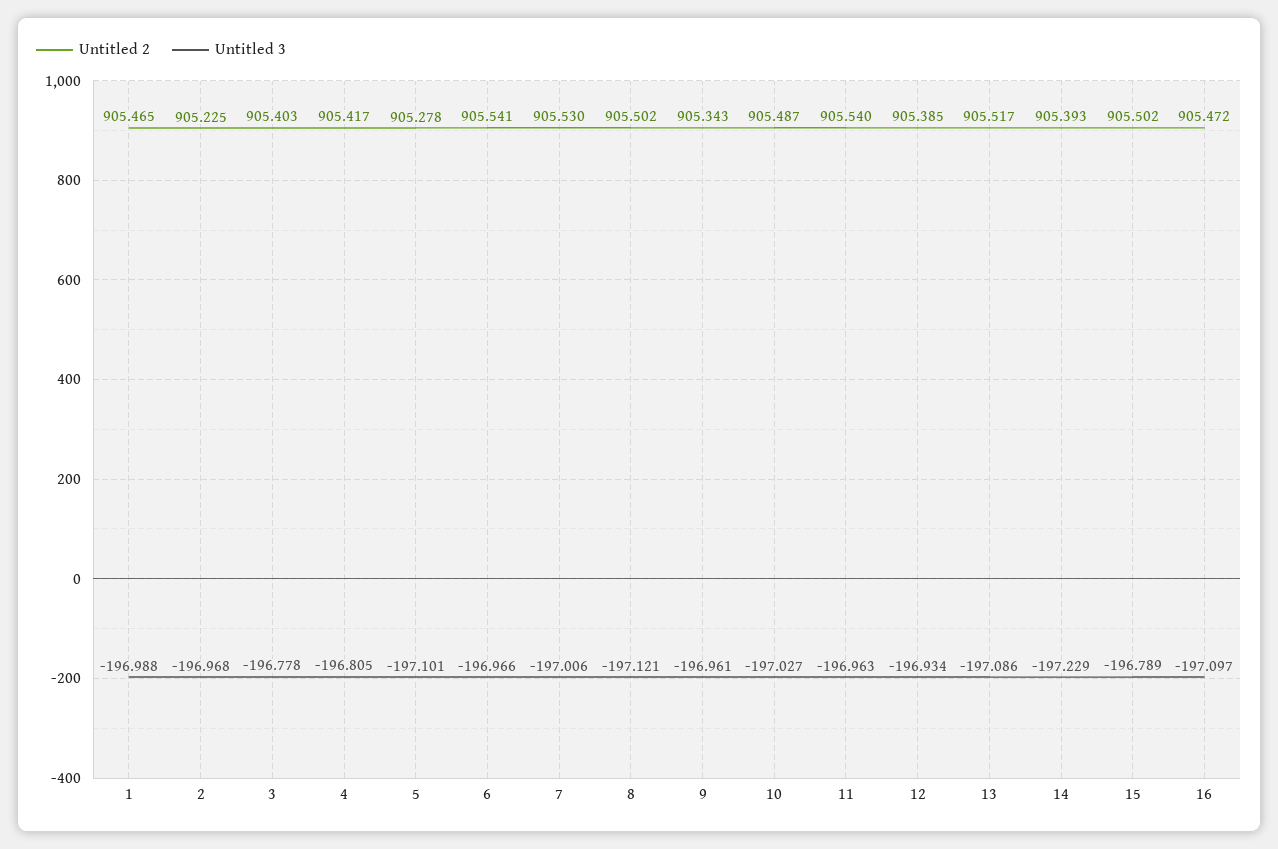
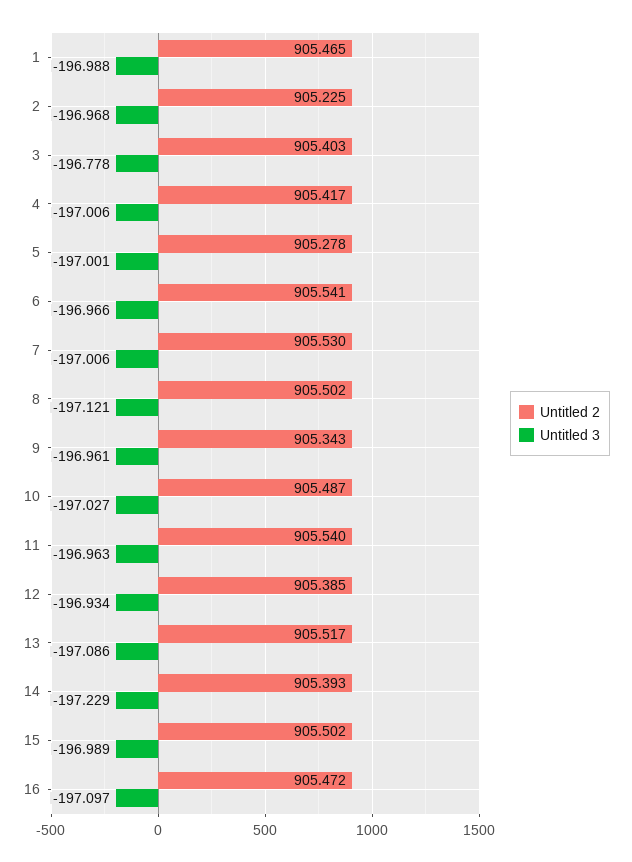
Untitled 3, 4: -196.805 -> -197.006
Untitled 3, 5: -197.101 -> -197.001
Untitled 3, 15: -196.789 -> -196.989

